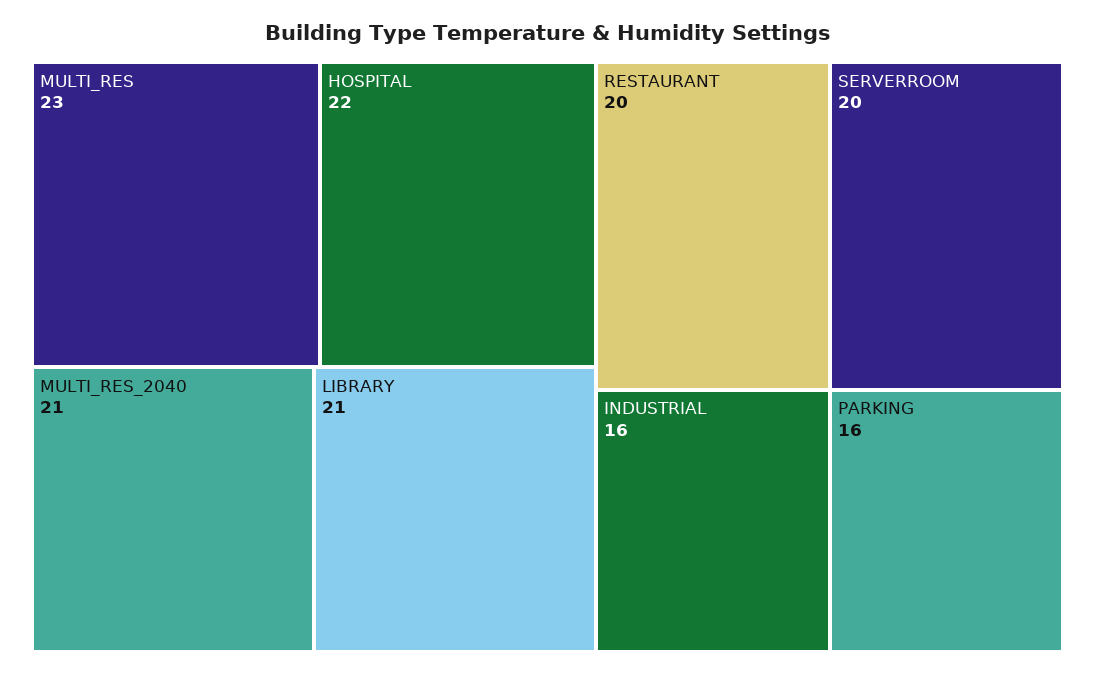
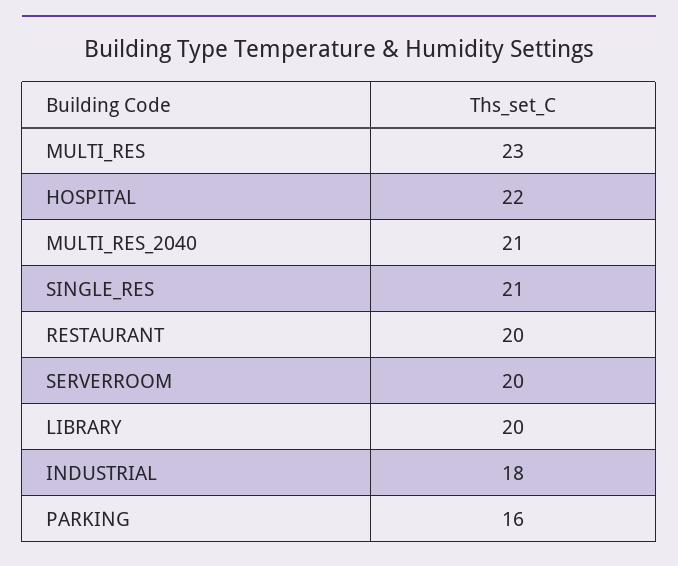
LIBRARY: 21 -> 20
INDUSTRIAL: 16 -> 18
SINGLE_RES: none -> 21

